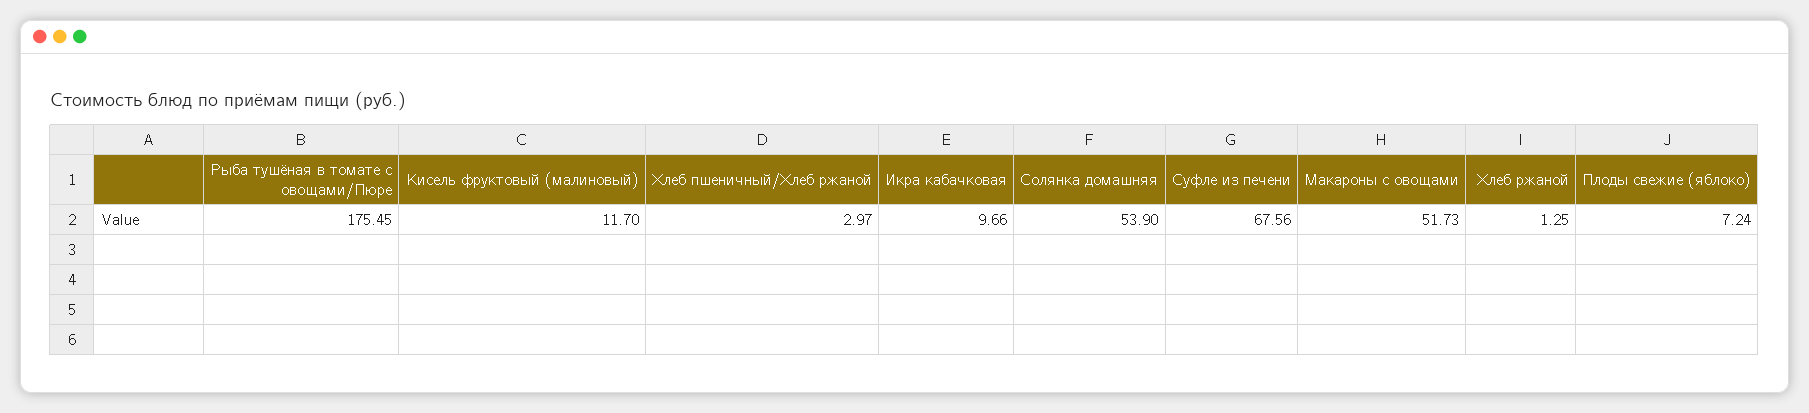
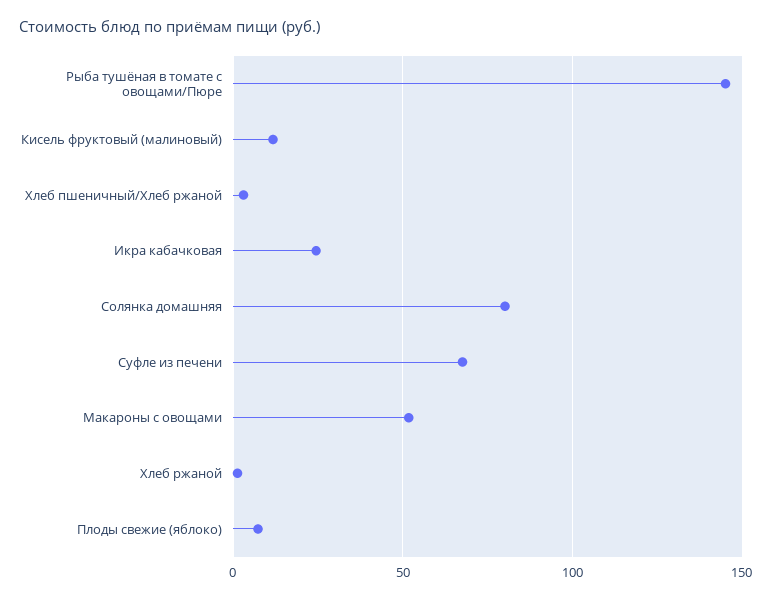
Рыба тушёная в томате с овощами/Пюре: 175.45 -> 145
Икра кабачковая: 9.66 -> 25
Солянка домашняя: 53.9 -> 80

